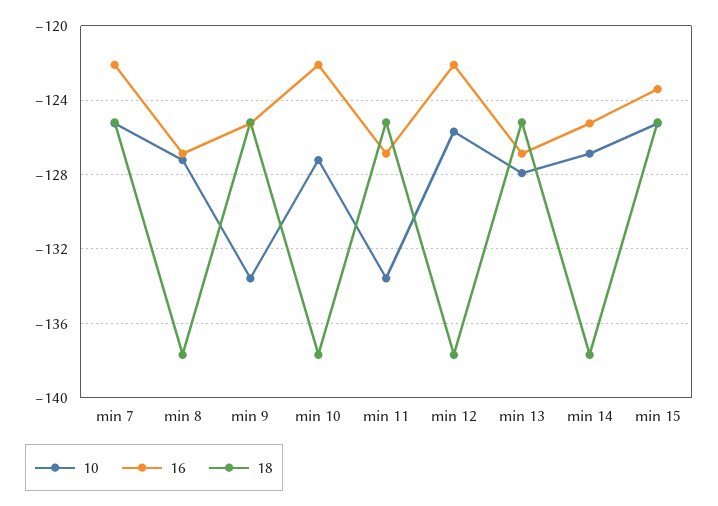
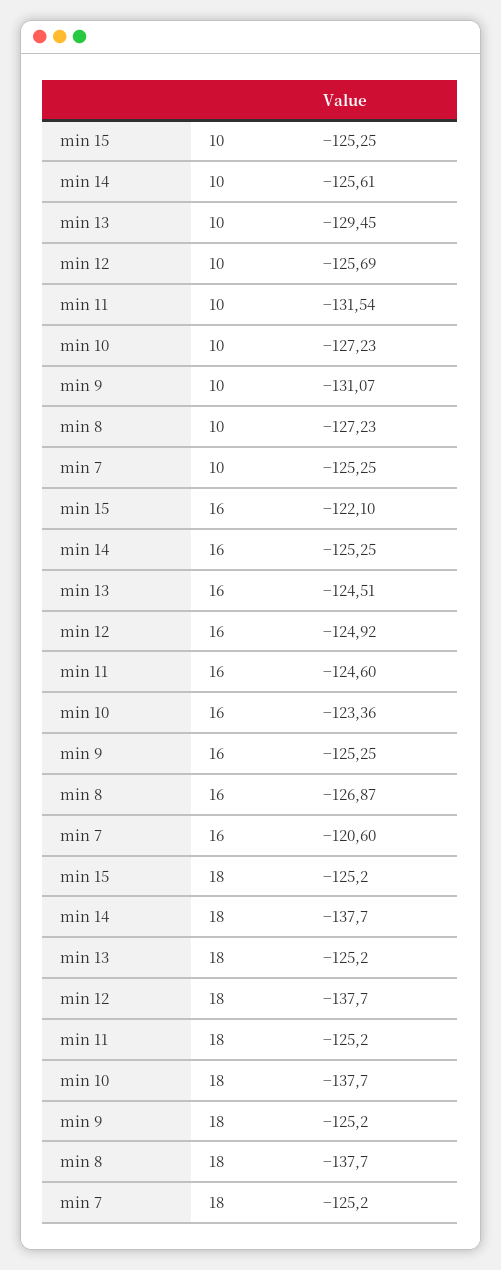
16, min 7: -122 -> -120.6
10, min 9: -133.5 -> -131.07
16, min 10: -122 -> -123.36
10, min 11: -133.5 -> -131.54
16, min 11: -127 -> -124.6
16, min 12: -122 -> -124.92
10, min 13: -128 -> -129.45
16, min 13: -127 -> -124.51
10, min 14: -127 -> -125.61
16, min 15: -123.5 -> -122.1

